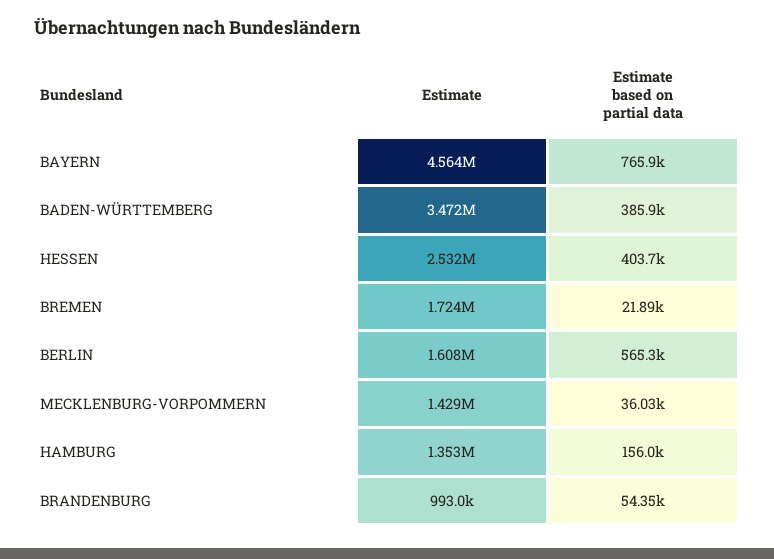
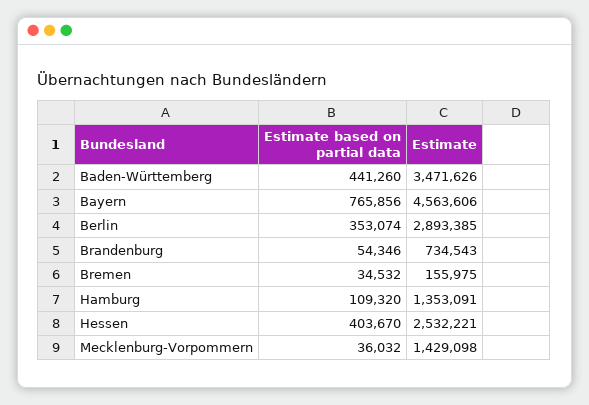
Estimate based on partial data, BADEN-WÜRTTEMBERG: 385900 -> 441260
Estimate, BREMEN: 1724000 -> 155975
Estimate based on partial data, BREMEN: 21890 -> 34532
Estimate, BERLIN: 1608000 -> 2893385
Estimate based on partial data, BERLIN: 565300 -> 353074
Estimate based on partial data, HAMBURG: 156000 -> 109320
Estimate, BRANDENBURG: 993000 -> 734543

